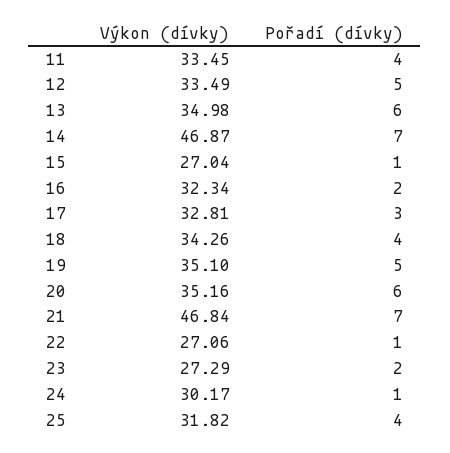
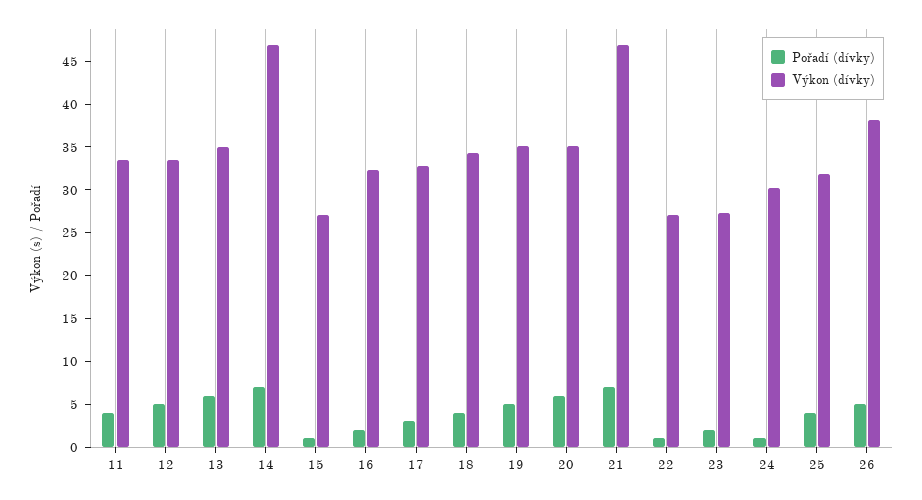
Pořadí (dívky), 26: none -> 5
Výkon (dívky), 26: none -> 38

